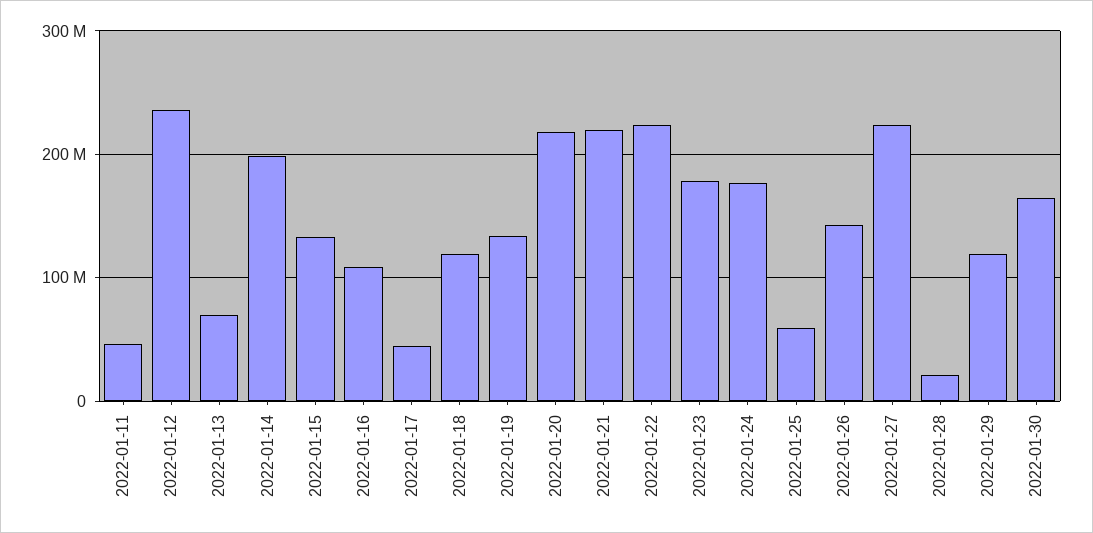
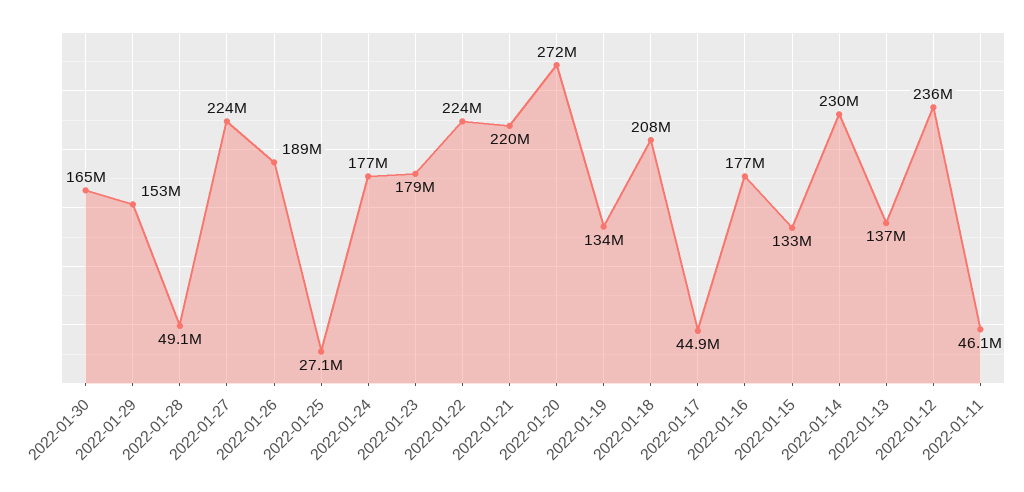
2022-01-13: 70000000 -> 137000000
2022-01-14: 200000000 -> 230000000
2022-01-16: 110000000 -> 177000000
2022-01-18: 120000000 -> 208000000
2022-01-20: 220000000 -> 272000000
2022-01-25: 60000000 -> 27100000
2022-01-26: 140000000 -> 189000000
2022-01-28: 20000000 -> 49100000
2022-01-29: 120000000 -> 153000000

